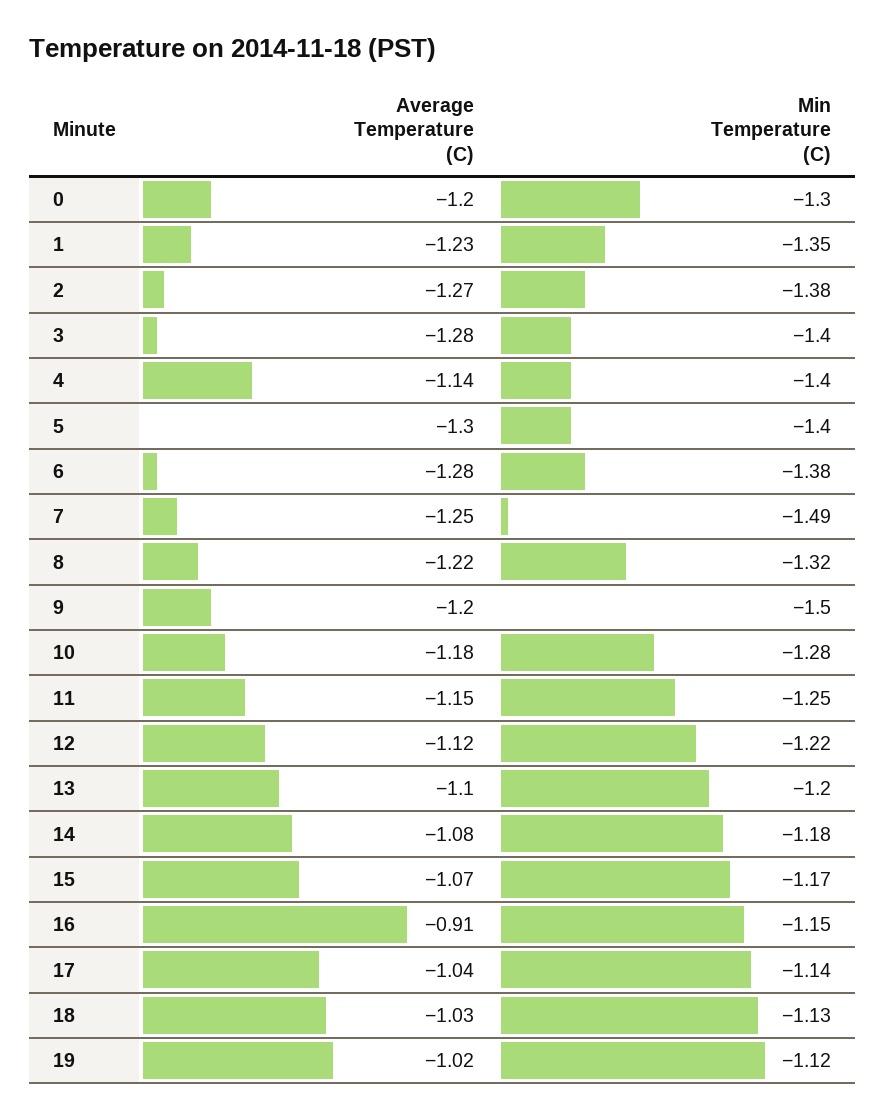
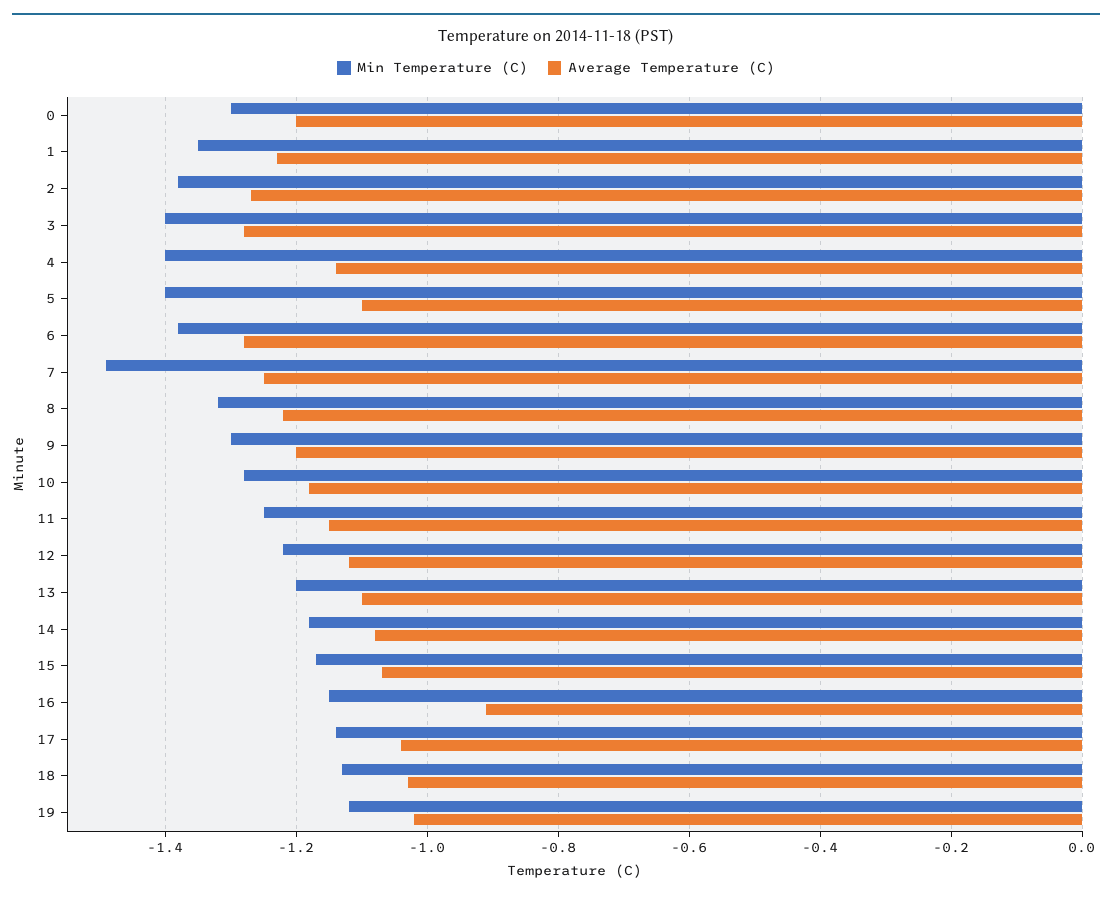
Average Temperature (C), 5: -1.3 -> -1.1
Min Temperature (C), 9: -1.5 -> -1.3

